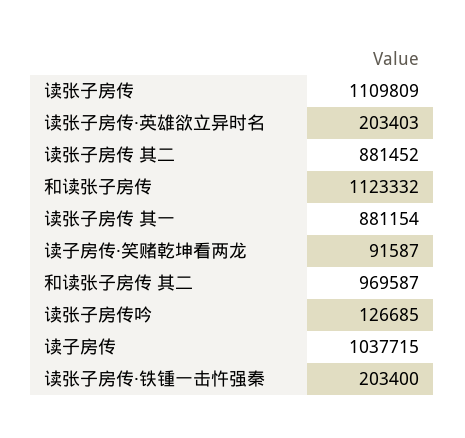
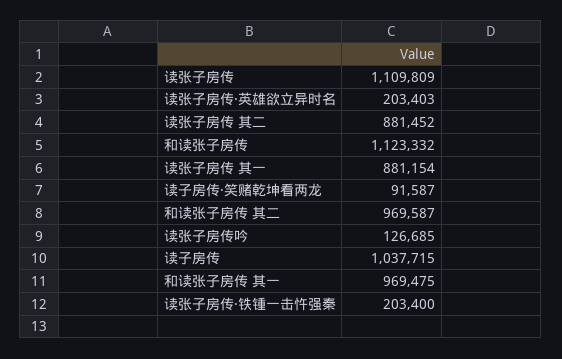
和读张子房传 其一: none -> 969475

